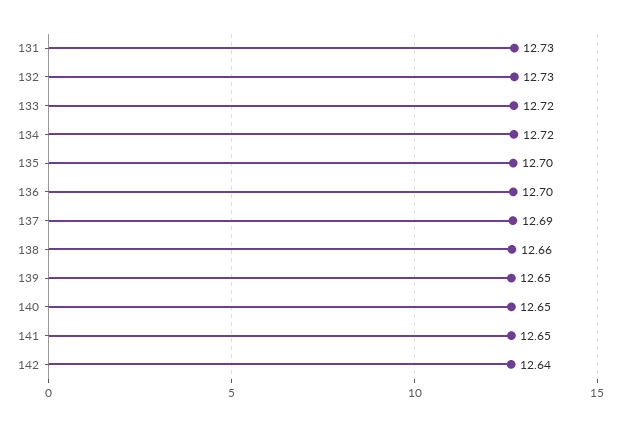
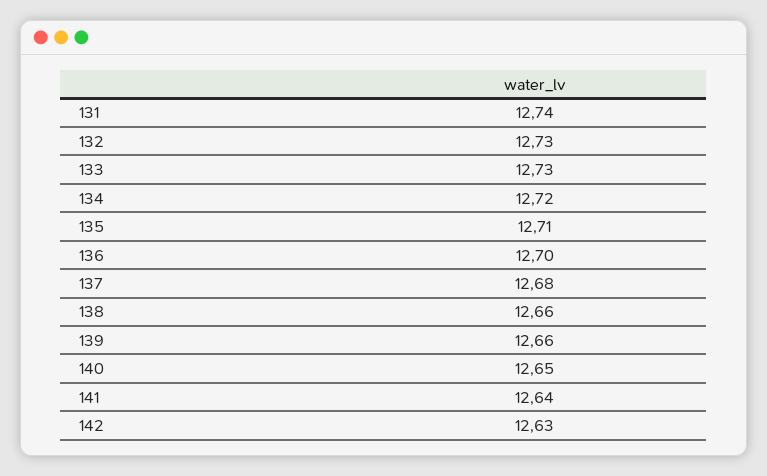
131: 12.73 -> 12.74
133: 12.72 -> 12.73
135: 12.7 -> 12.71
137: 12.69 -> 12.68
139: 12.65 -> 12.66
141: 12.65 -> 12.64
142: 12.64 -> 12.63

